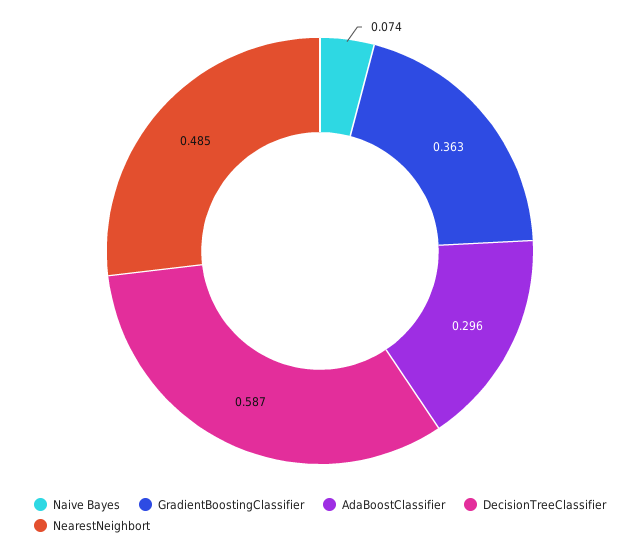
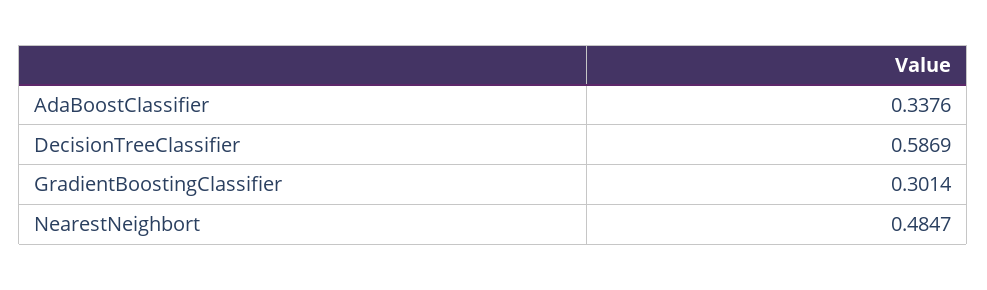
Naive Bayes: 0.074 -> none
GradientBoostingClassifier: 0.363 -> 0.3014
AdaBoostClassifier: 0.296 -> 0.3376

